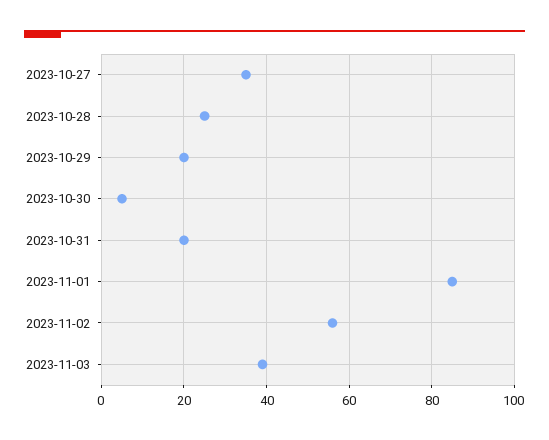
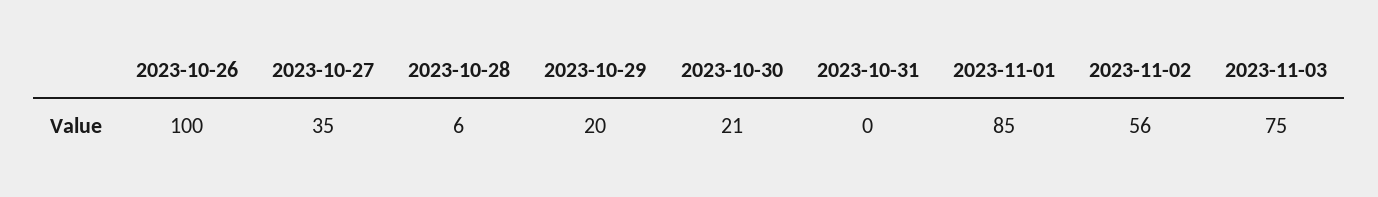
2023-10-28: 25 -> 6
2023-10-30: 5 -> 21
2023-10-31: 20 -> 0
2023-11-03: 40 -> 75
2023-10-26: none -> 100

